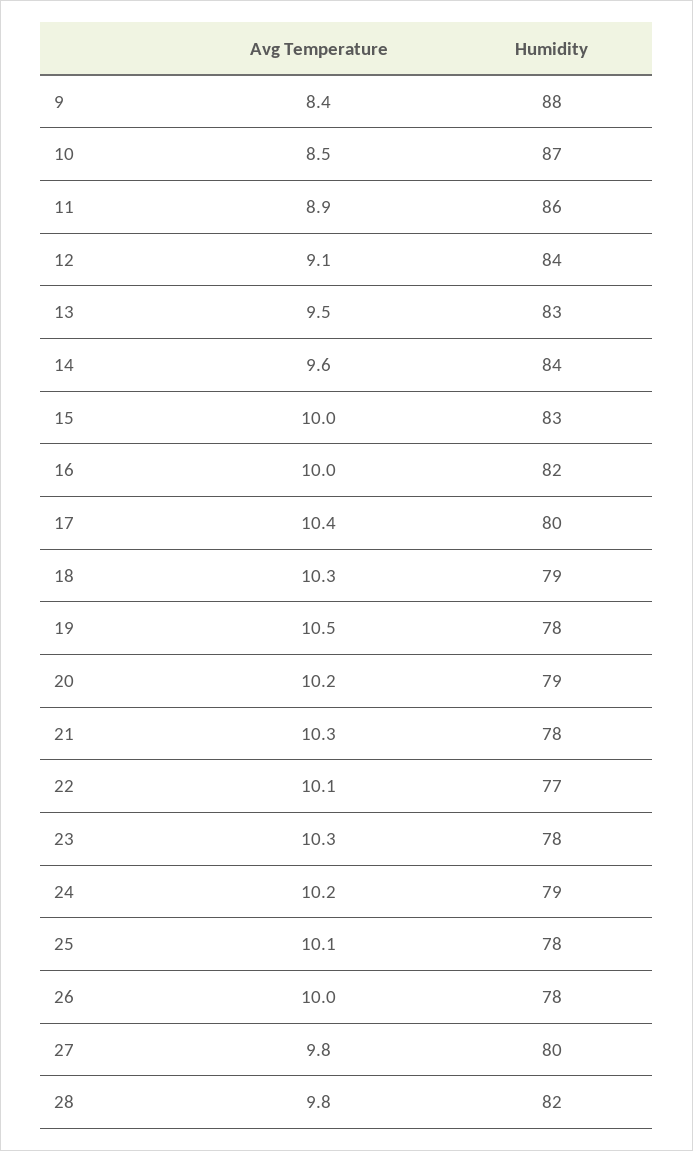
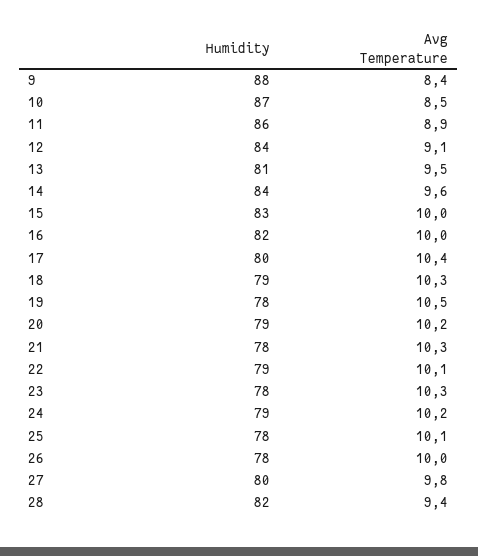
Humidity, 13: 83 -> 81
Humidity, 22: 77 -> 79
Avg Temperature, 28: 9.8 -> 9.4

